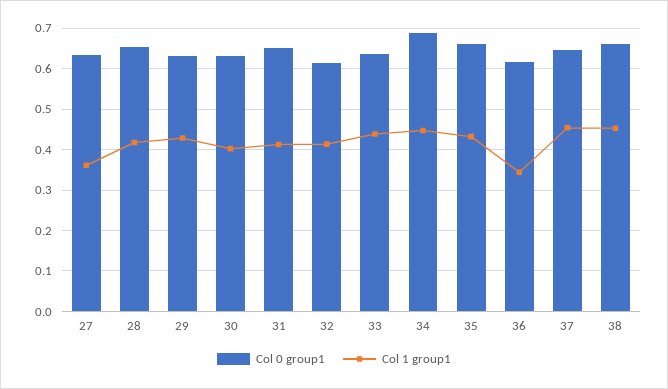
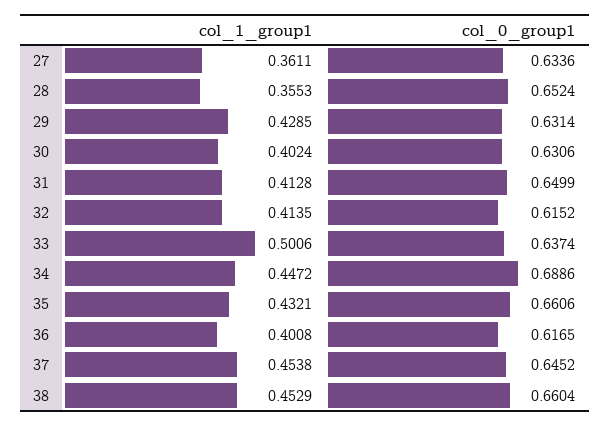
Col 1 group1, 28: 0.42 -> 0.3553
Col 1 group1, 33: 0.44 -> 0.5006
Col 1 group1, 36: 0.34 -> 0.4008

